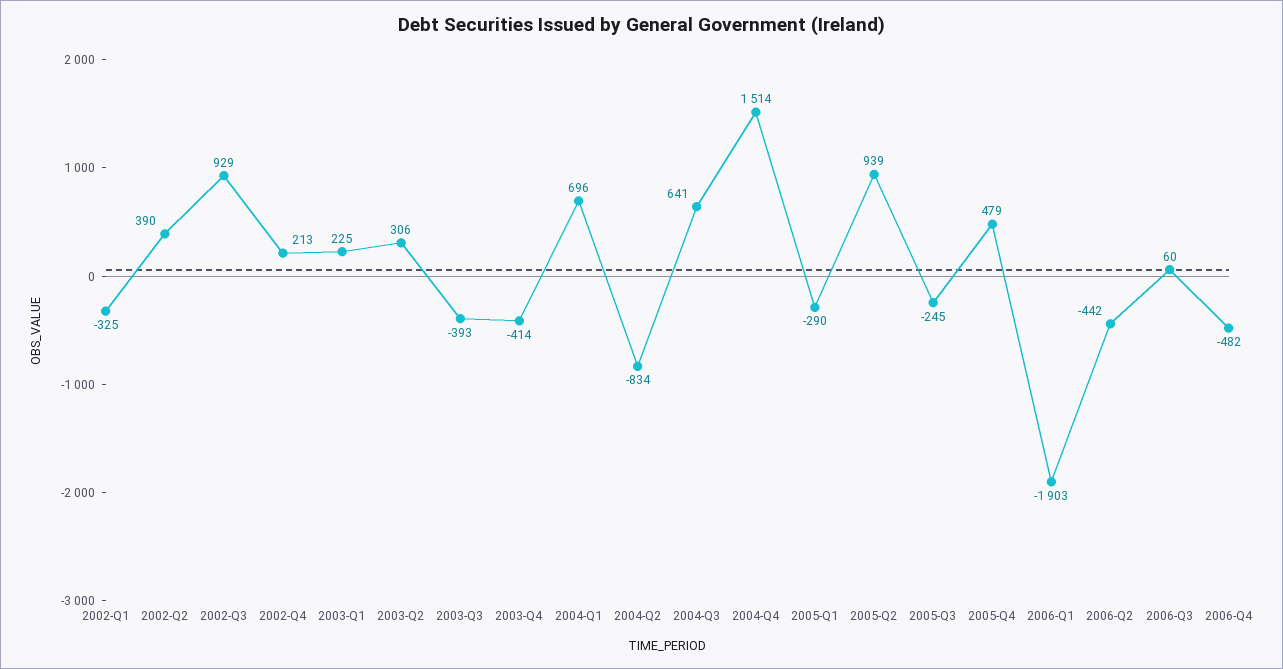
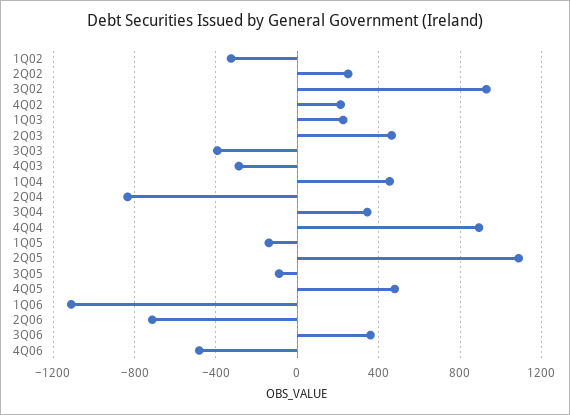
2002-Q2: 390 -> 250
2003-Q2: 306 -> 450
2003-Q4: -414 -> -300
2004-Q1: 696 -> 450
2004-Q3: 641 -> 350
2004-Q4: 1514 -> 900
2005-Q1: -290 -> -150
2005-Q2: 939 -> 1100
2005-Q3: -245 -> -100
2006-Q1: -1903 -> -1100
2006-Q2: -442 -> -700
2006-Q3: 60 -> 350

